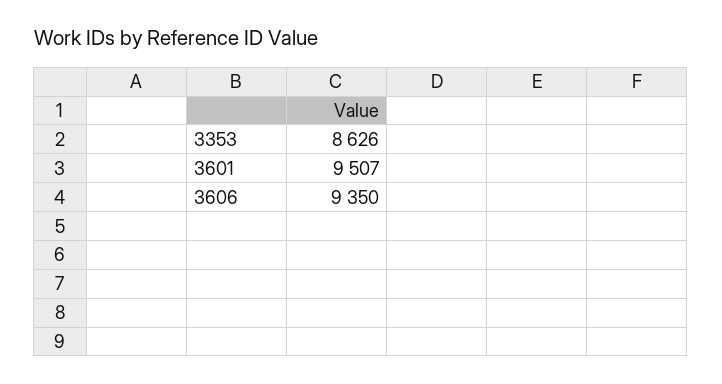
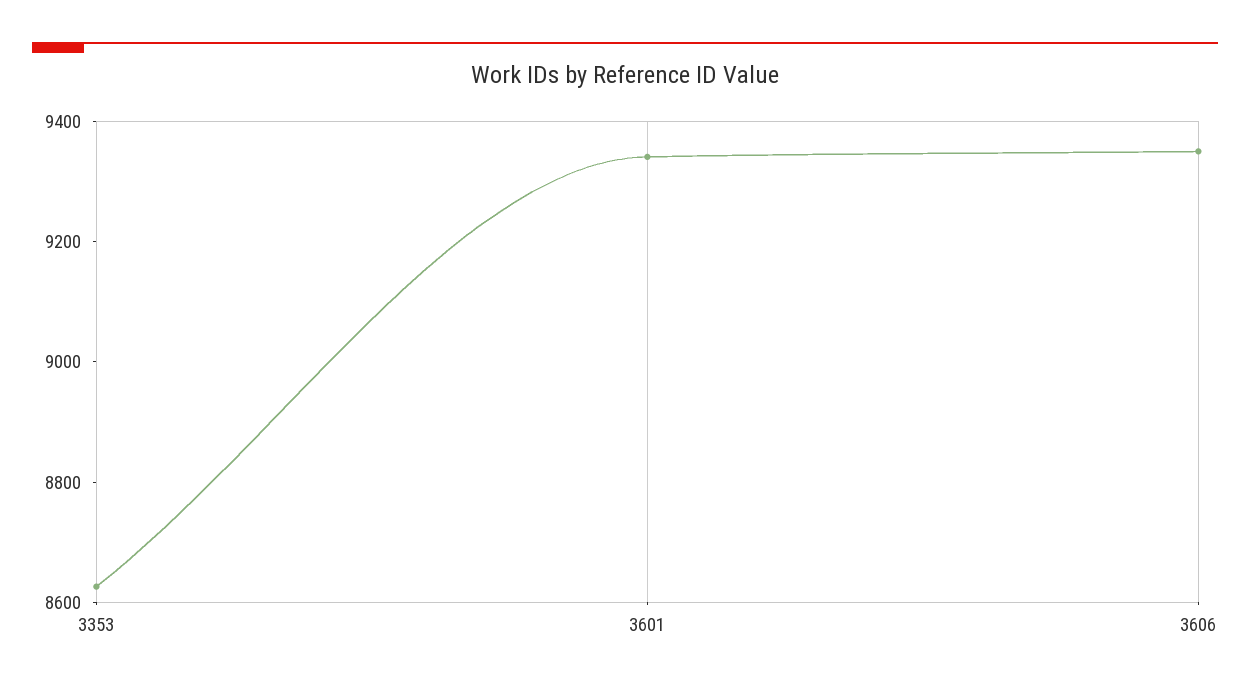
3601: 9507 -> 9350

